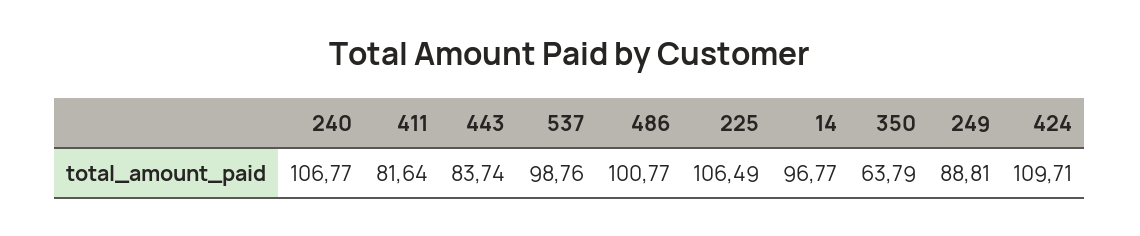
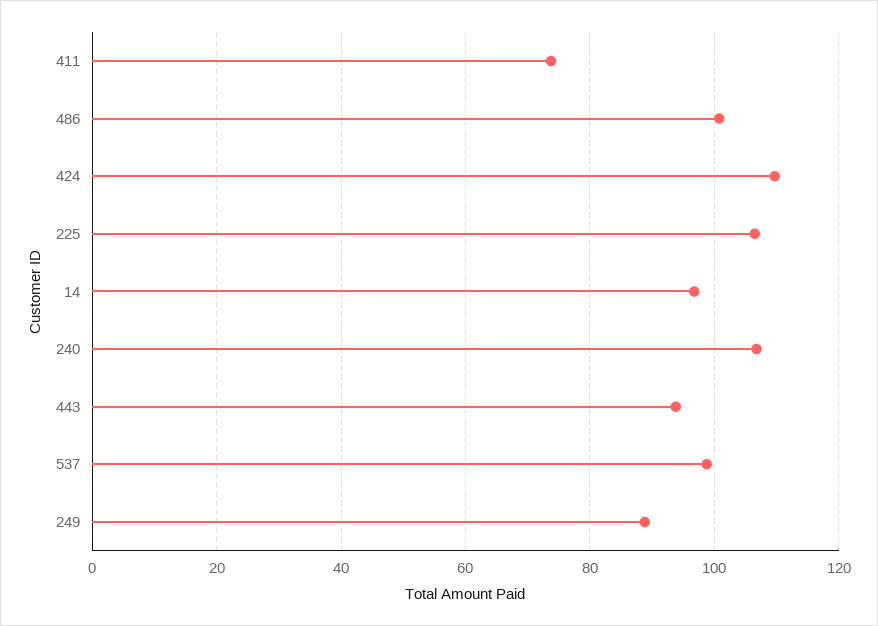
411: 81.64 -> 74
443: 83.74 -> 94
350: 63.79 -> none

